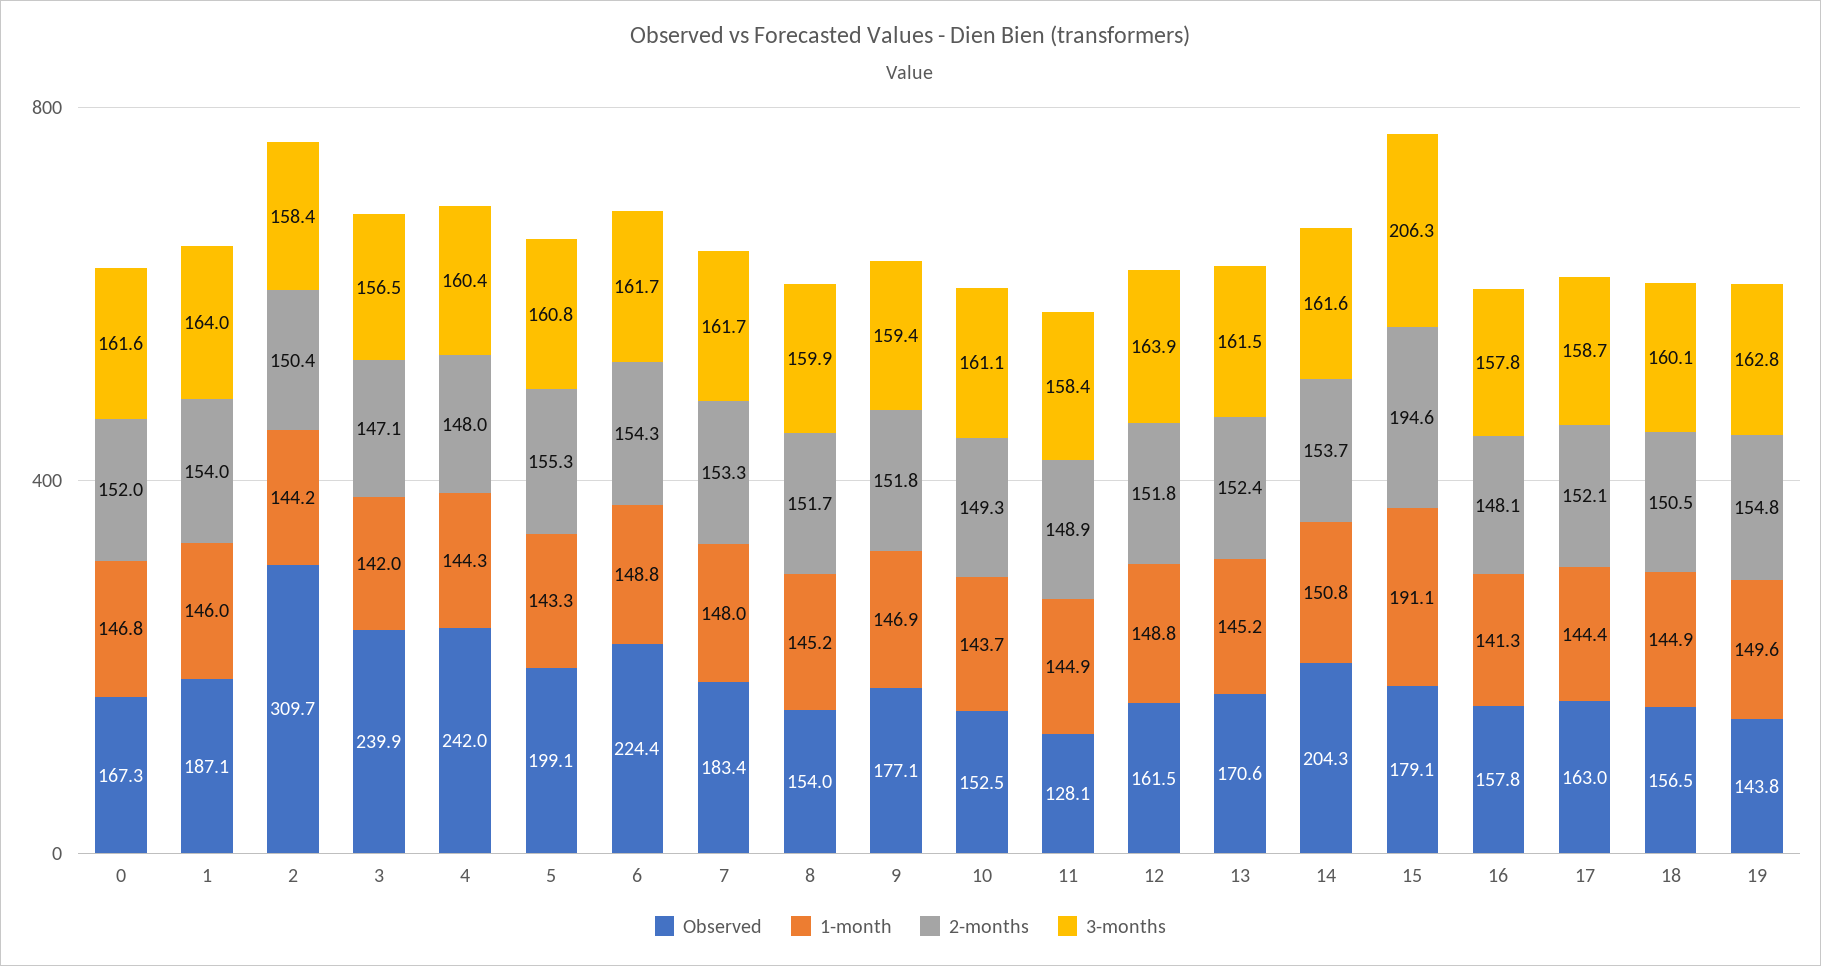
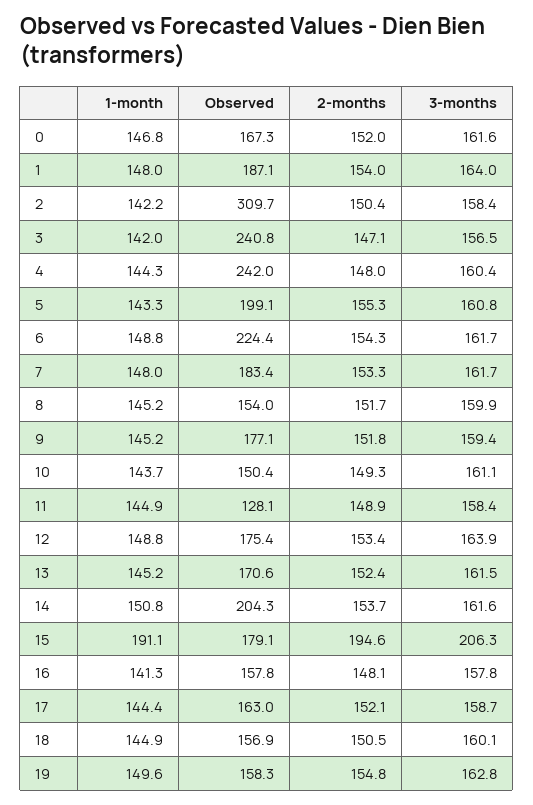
1-month, 1: 146 -> 148
1-month, 2: 144.2 -> 142.2
Observed, 3: 239.9 -> 240.8
1-month, 9: 146.9 -> 145.2
Observed, 10: 152.5 -> 150.4
Observed, 12: 161.5 -> 175.4
2-months, 12: 151.8 -> 153.4
Observed, 18: 156.5 -> 156.9
Observed, 19: 143.8 -> 158.3

